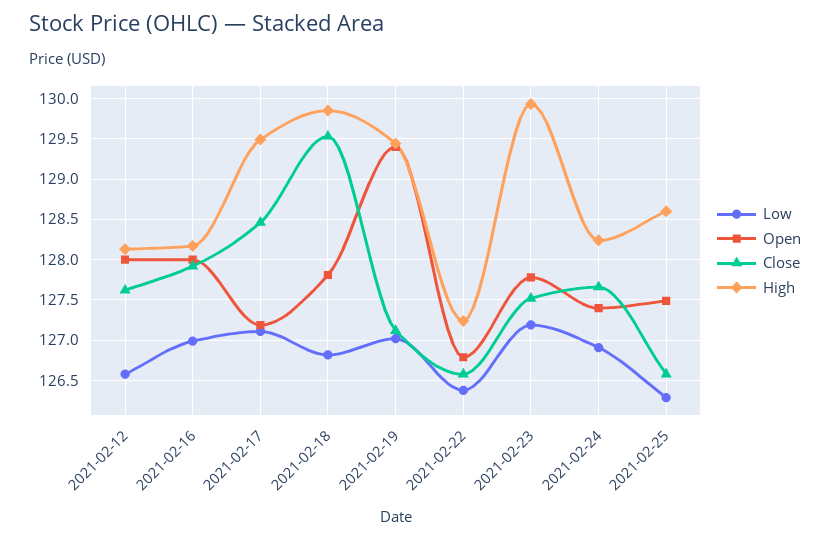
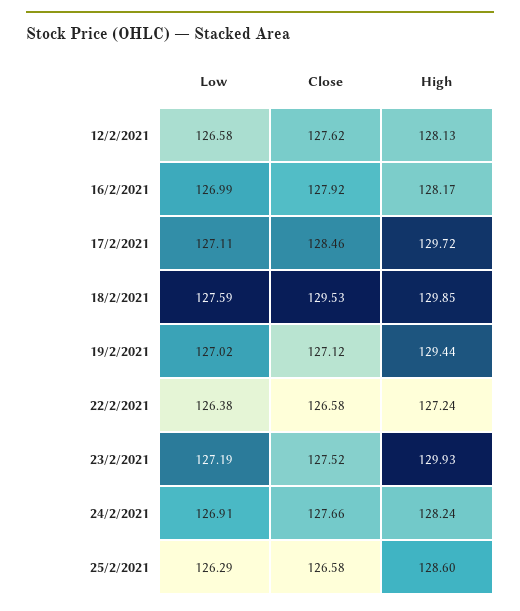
Open, 2021-02-12: 128 -> none
Open, 2021-02-16: 128 -> none
Open, 2021-02-17: 127.2 -> none
High, 2021-02-17: 129.5 -> 129.72
Low, 2021-02-18: 126.8 -> 127.59
Open, 2021-02-18: 127.8 -> none
Open, 2021-02-19: 129.4 -> none
Open, 2021-02-22: 126.8 -> none
Open, 2021-02-23: 127.8 -> none
Open, 2021-02-24: 127.4 -> none
Open, 2021-02-25: 127.5 -> none

